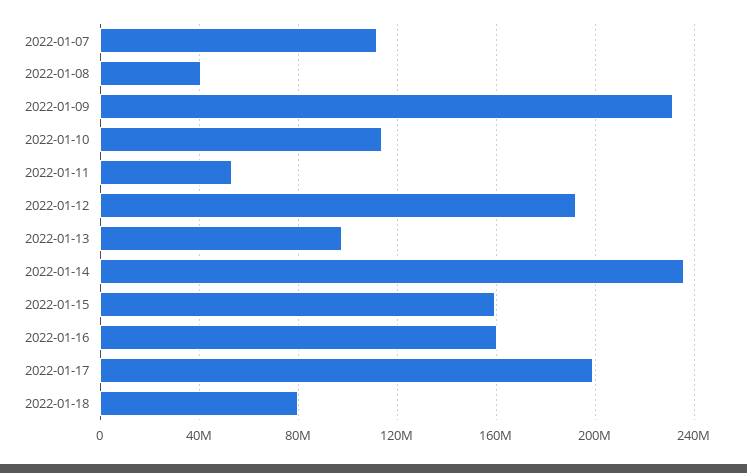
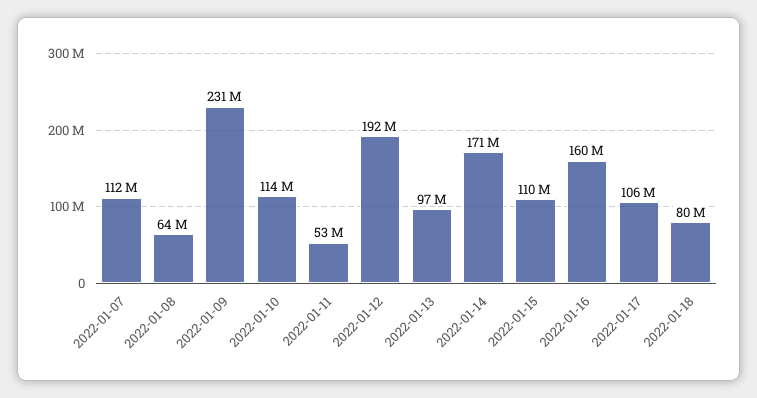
2022-01-08: 40000000 -> 64000000
2022-01-14: 235000000 -> 171000000
2022-01-15: 160000000 -> 110000000
2022-01-17: 200000000 -> 106000000

